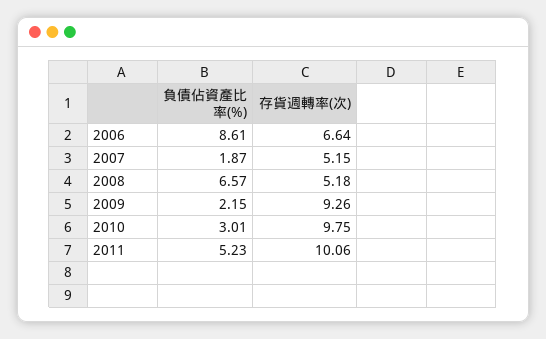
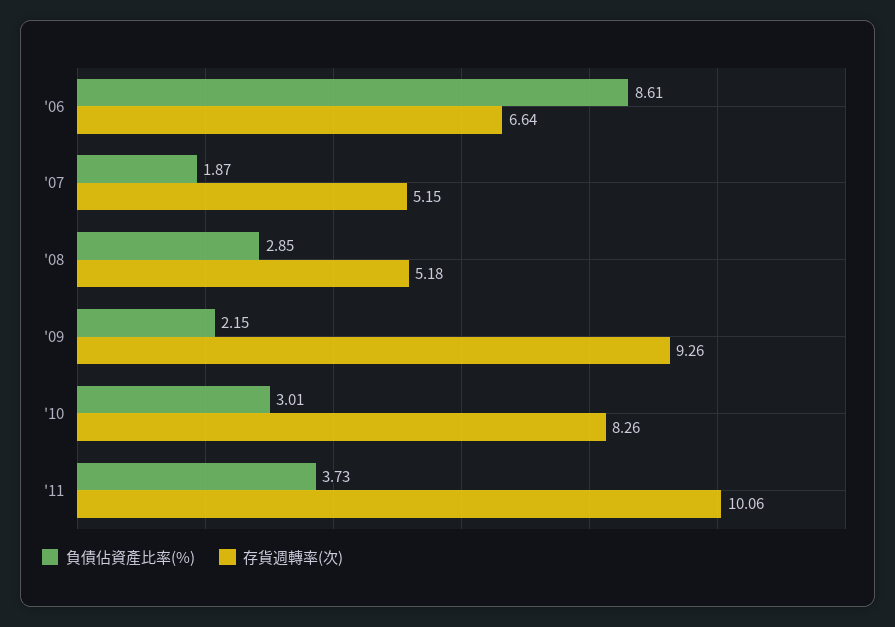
負債佔資產比率(%), 2008: 6.57 -> 2.85
存貨週轉率(次), 2010: 9.75 -> 8.26
負債佔資產比率(%), 2011: 5.23 -> 3.73

